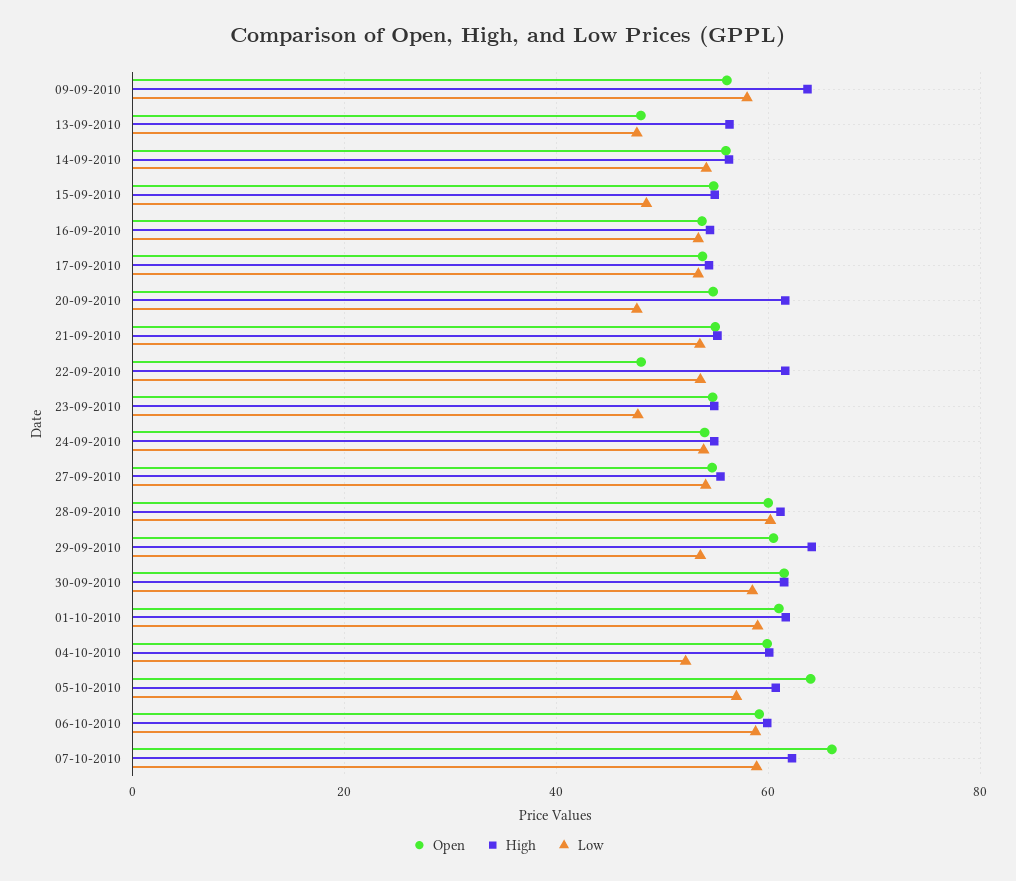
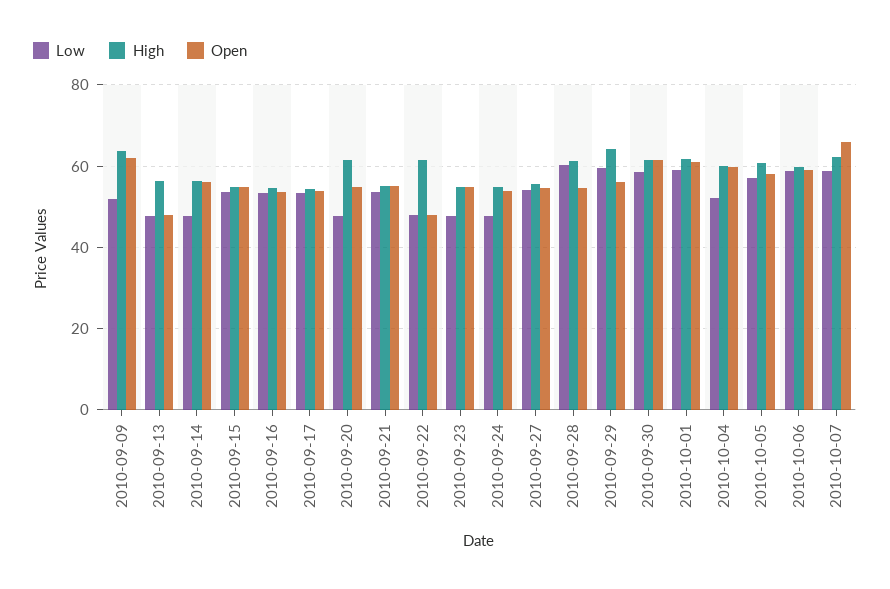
Open, 09-09-2010: 56 -> 62
Low, 09-09-2010: 58 -> 52
Low, 14-09-2010: 54 -> 48
Low, 15-09-2010: 48 -> 54
Low, 22-09-2010: 54 -> 48
Low, 24-09-2010: 54 -> 48
Open, 28-09-2010: 60 -> 54
Open, 29-09-2010: 60 -> 56
Low, 29-09-2010: 54 -> 60
Open, 05-10-2010: 64 -> 58

